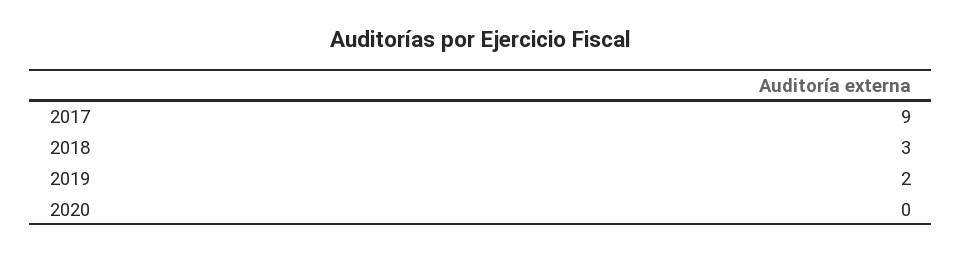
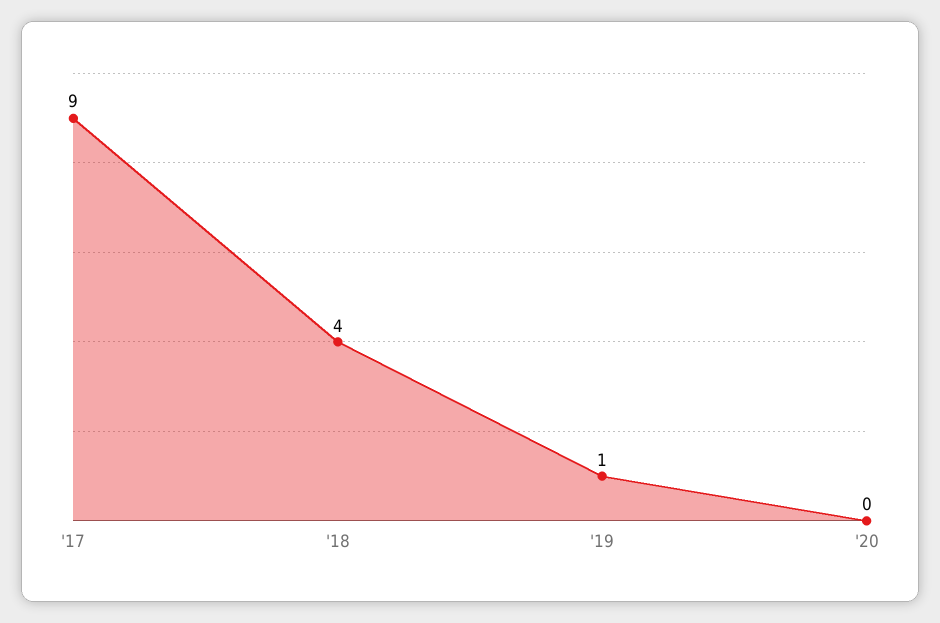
2018: 3 -> 4
2019: 2 -> 1

